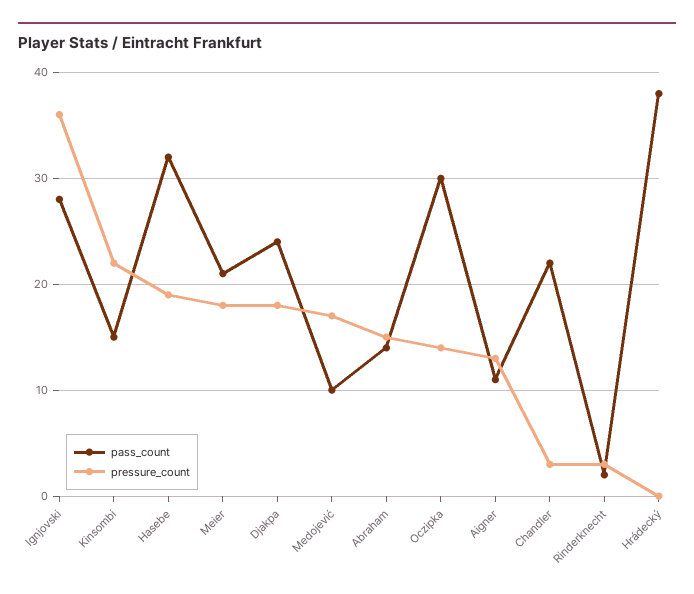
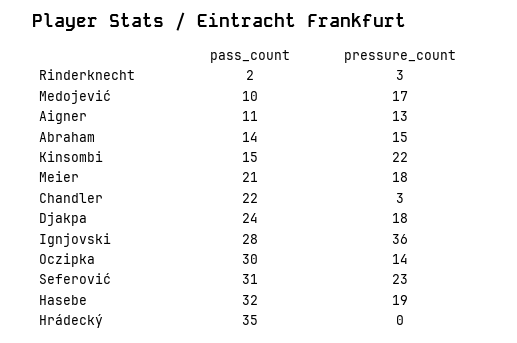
pass_count, Hrádecký: 38 -> 35
pass_count, Seferović: none -> 31
pressure_count, Seferović: none -> 23

